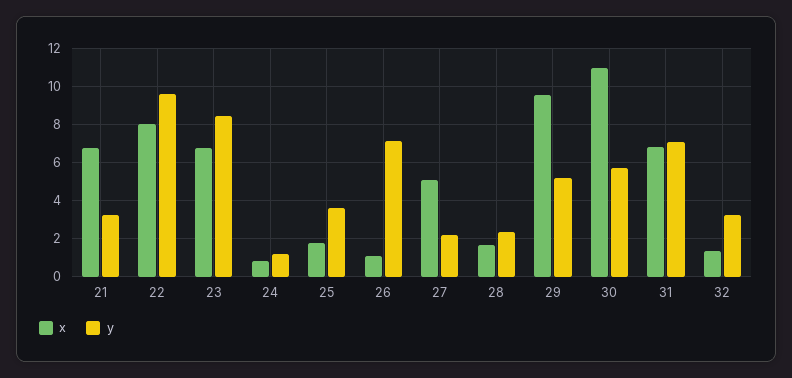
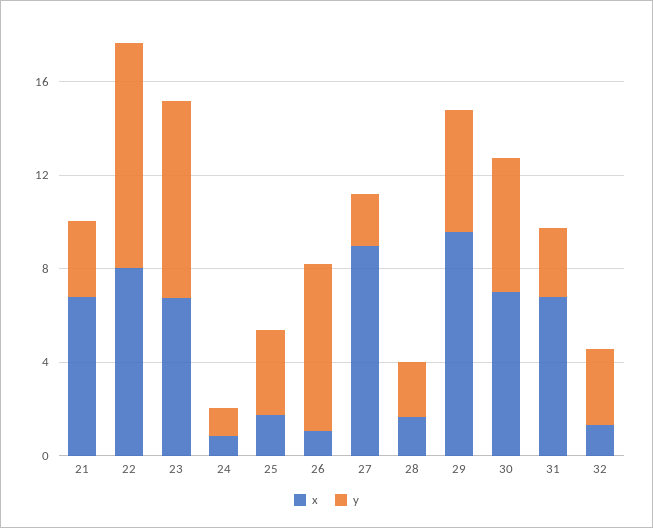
x, 27: 5 -> 9
x, 30: 11 -> 7
y, 31: 7 -> 3

